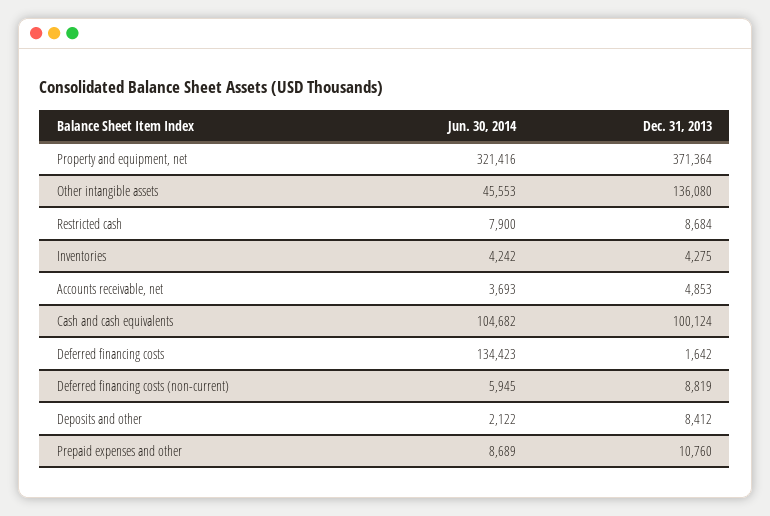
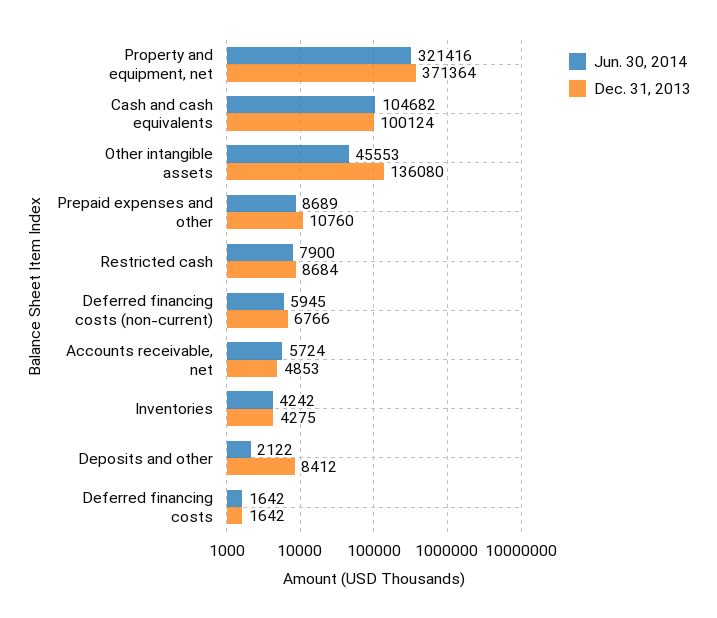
Jun. 30, 2014, Accounts receivable, net: 3693 -> 5724
Jun. 30, 2014, Deferred financing costs: 134423 -> 1642
Dec. 31, 2013, Deferred financing costs (non-current): 8819 -> 6766

